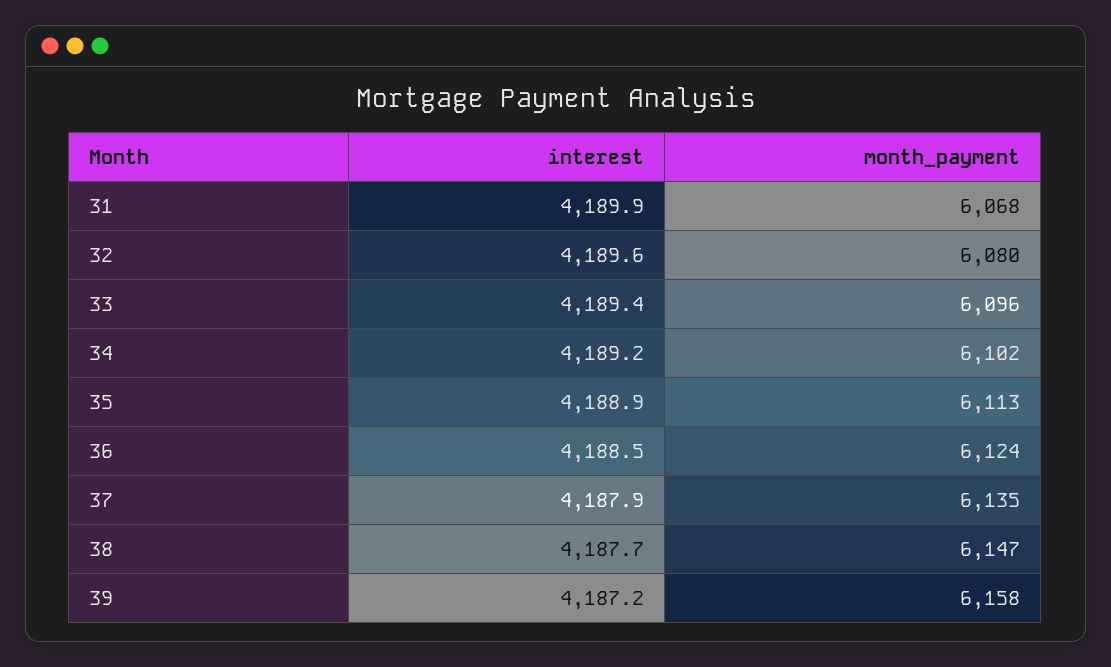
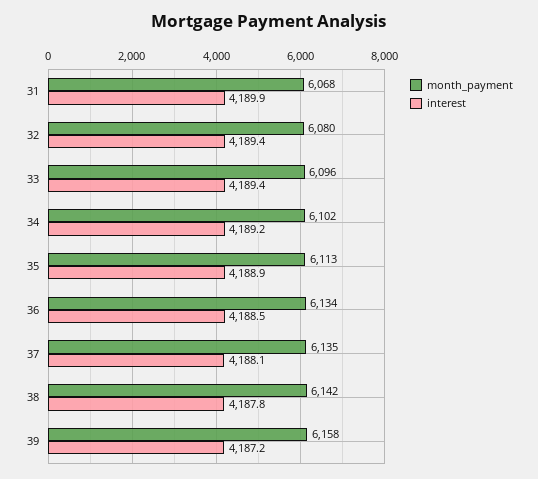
interest, 32: 4189.6 -> 4189.4
month_payment, 36: 6124 -> 6134
interest, 37: 4187.9 -> 4188.1
interest, 38: 4187.7 -> 4187.8
month_payment, 38: 6147 -> 6142

